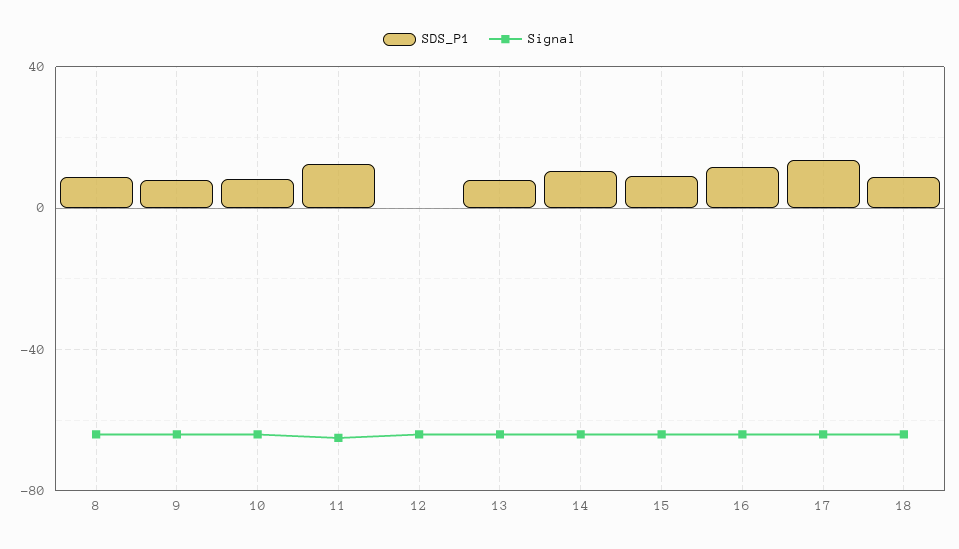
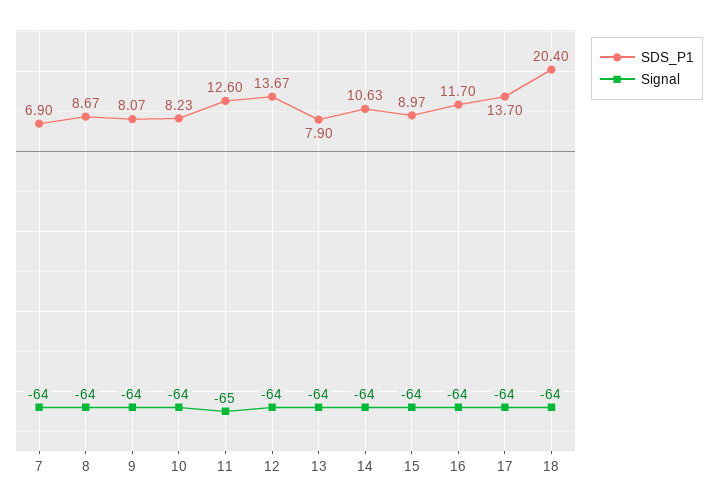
SDS_P1, 12: 0 -> 13.67
SDS_P1, 18: 10 -> 20.4
SDS_P1, 7: none -> 6.9
Signal, 7: none -> -64

